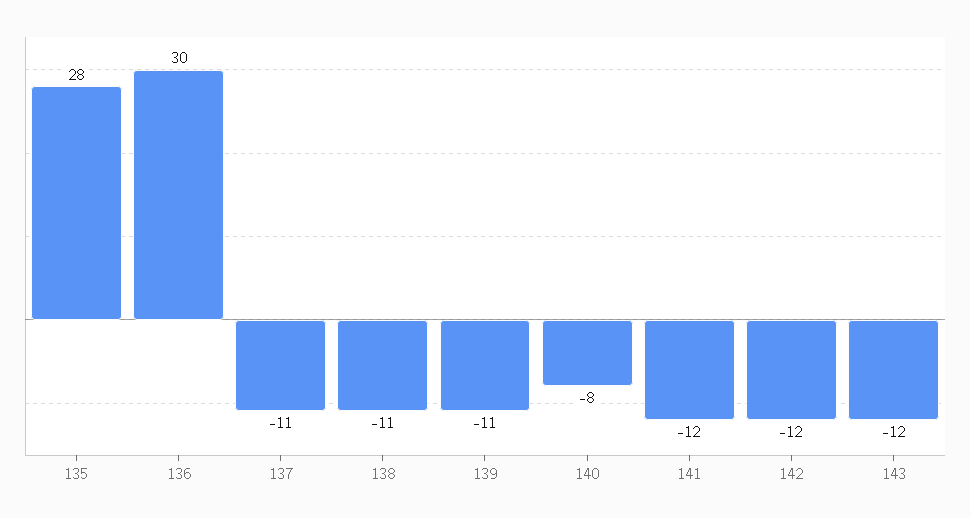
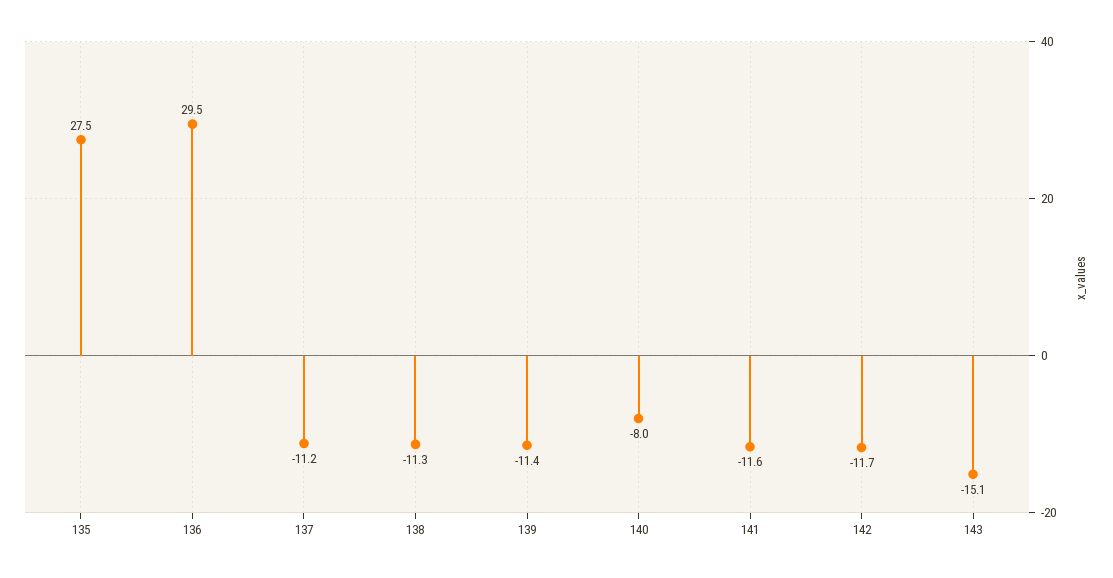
143: -12 -> -15.1

